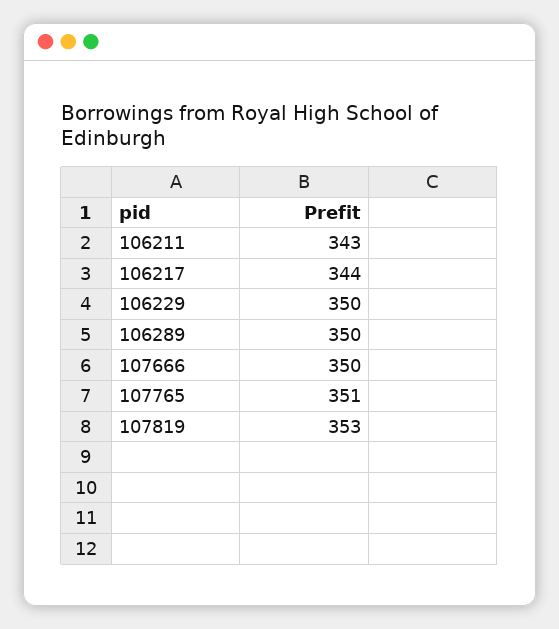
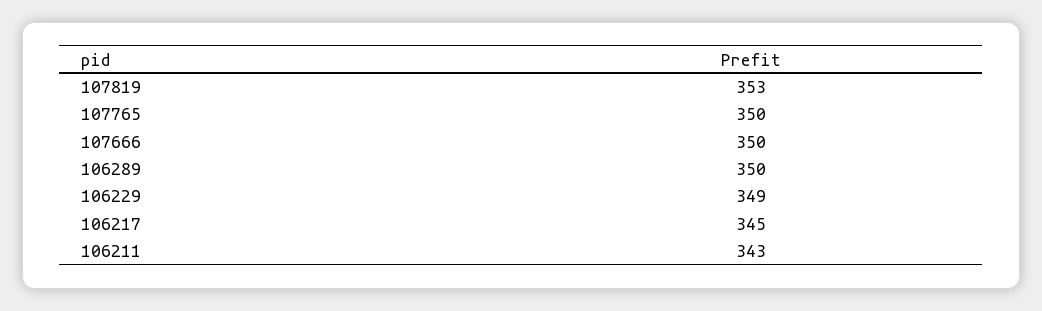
106217: 344 -> 345
106229: 350 -> 349
107765: 351 -> 350

